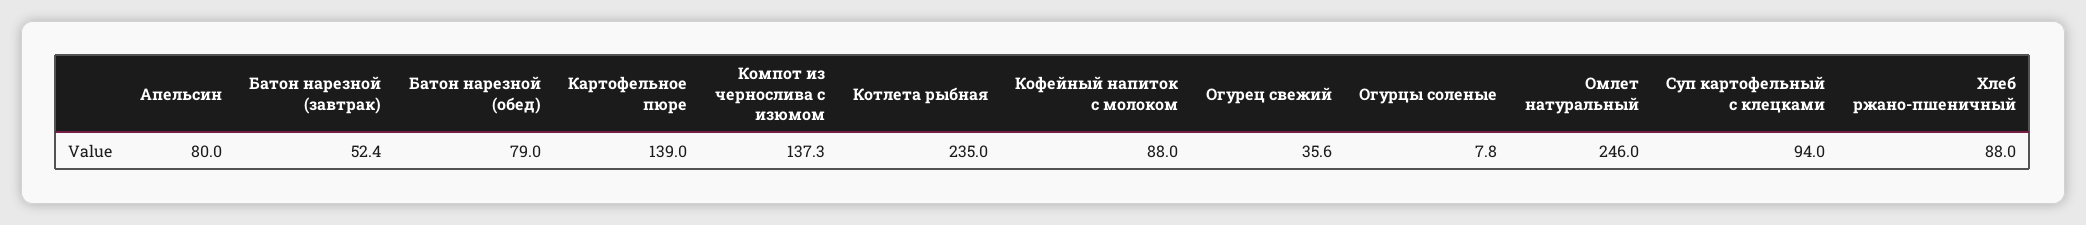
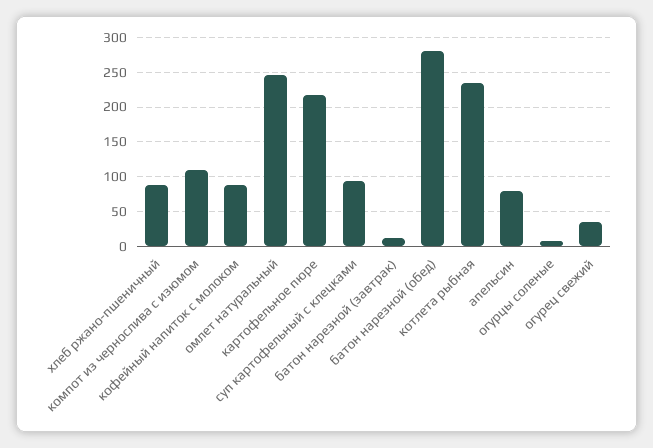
Батон нарезной (завтрак): 52.4 -> 10
Батон нарезной (обед): 79 -> 280
Картофельное пюре: 139 -> 220
Компот из чернослива с изюмом: 137.3 -> 110

